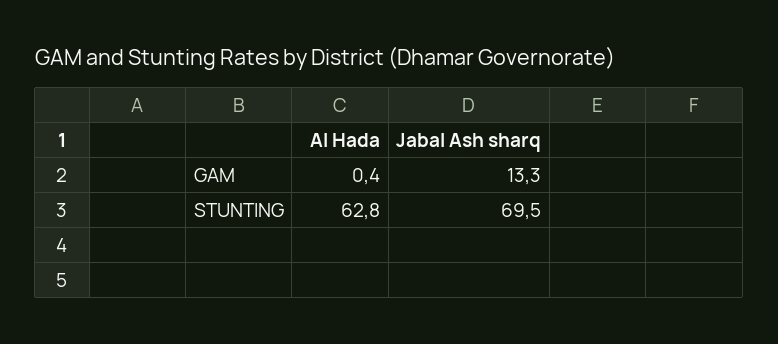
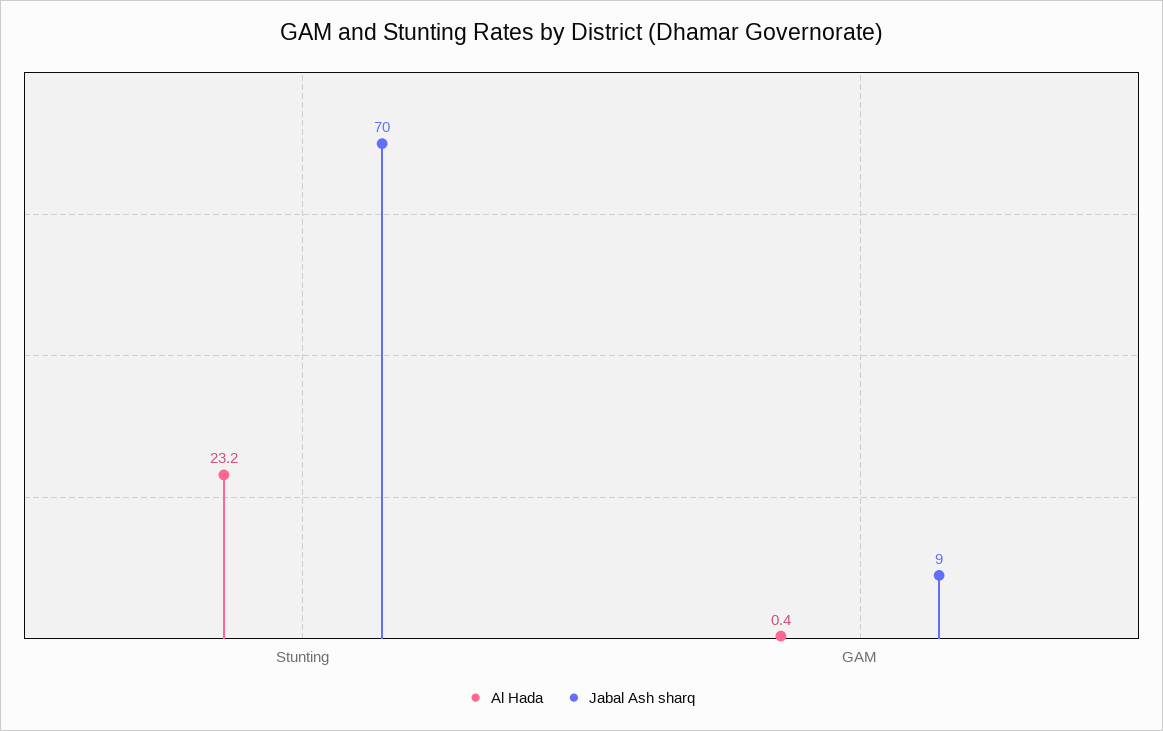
Jabal Ash sharq, GAM: 13.3 -> 9
Al Hada, STUNTING: 62.8 -> 23.2

